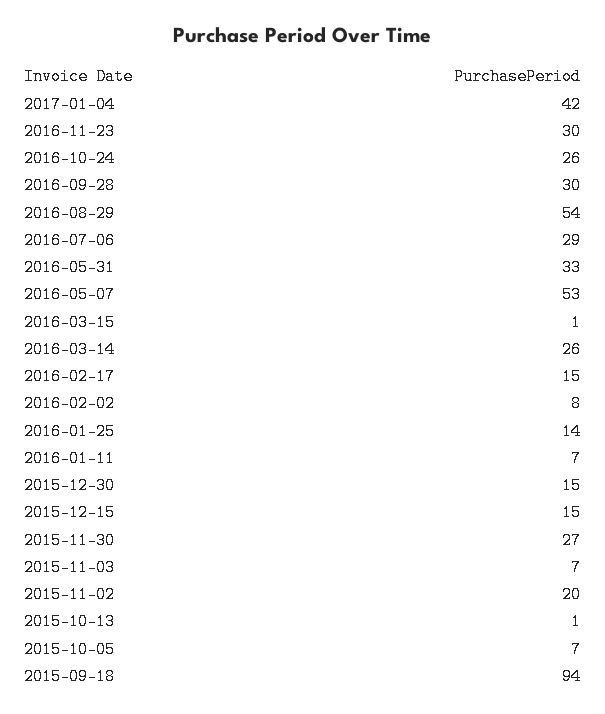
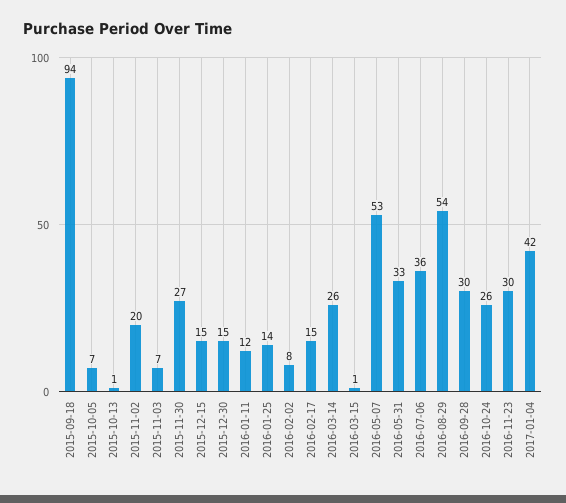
2016-07-06: 29 -> 36
2016-01-11: 7 -> 12

